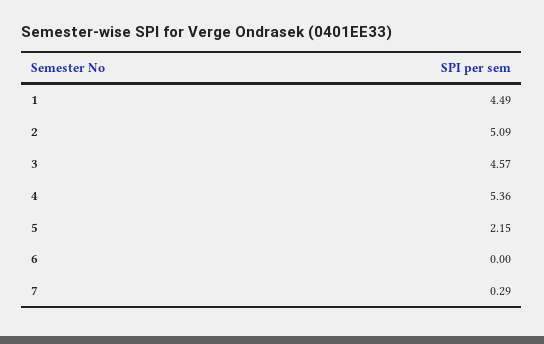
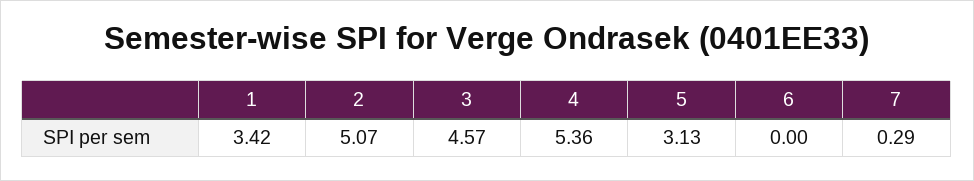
1: 4.49 -> 3.42
2: 5.09 -> 5.07
5: 2.15 -> 3.13

